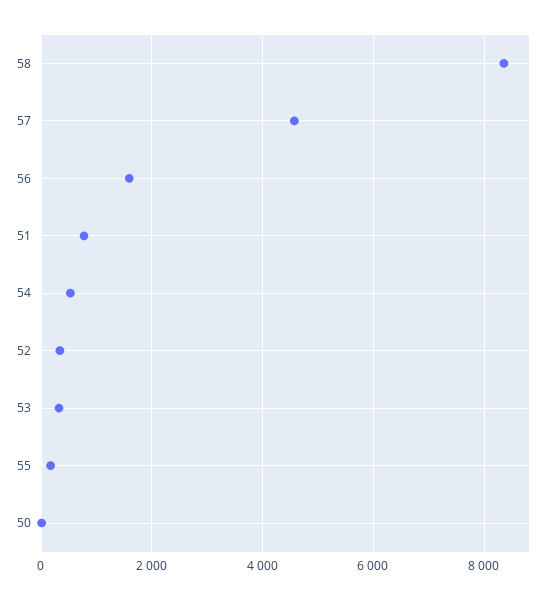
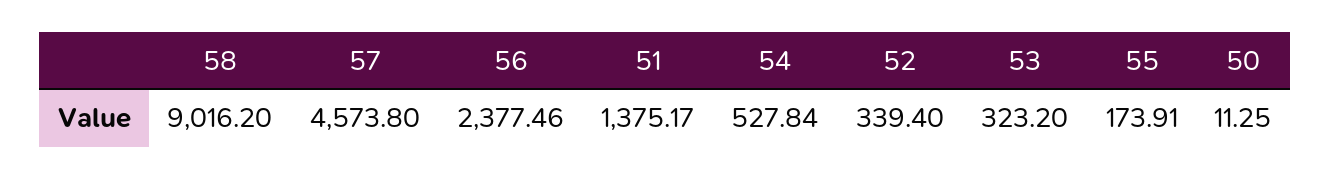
58: 8400 -> 9016.2
56: 1600 -> 2377.46
51: 800 -> 1375.17

